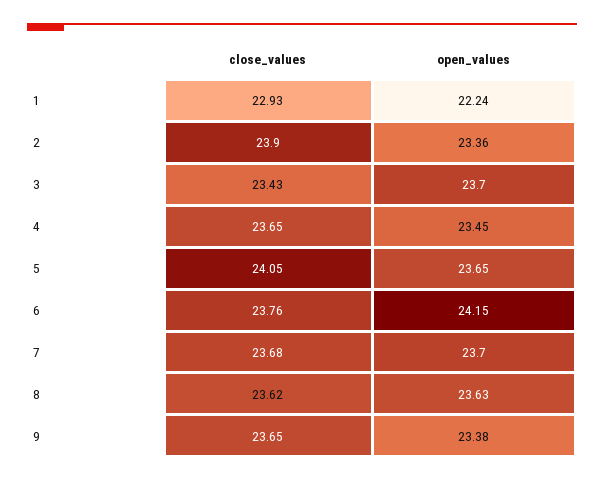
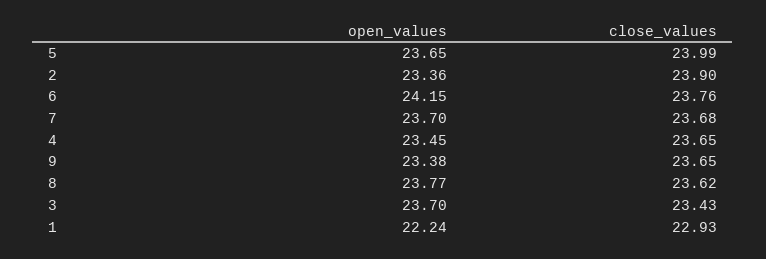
close_values, 5: 24.05 -> 23.99
open_values, 8: 23.63 -> 23.77

